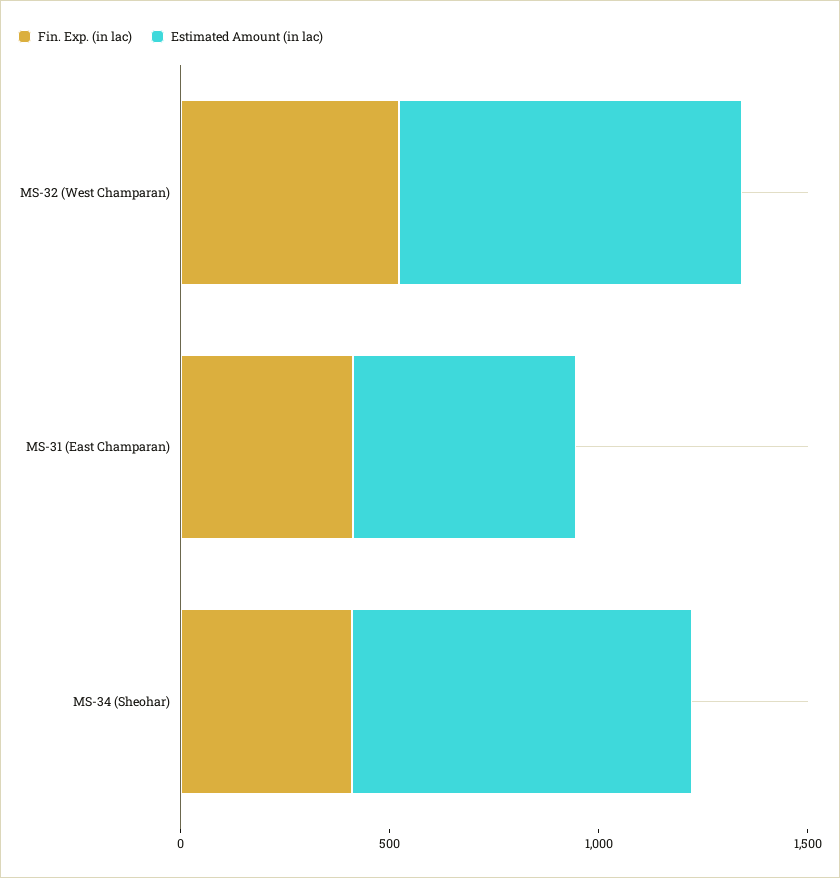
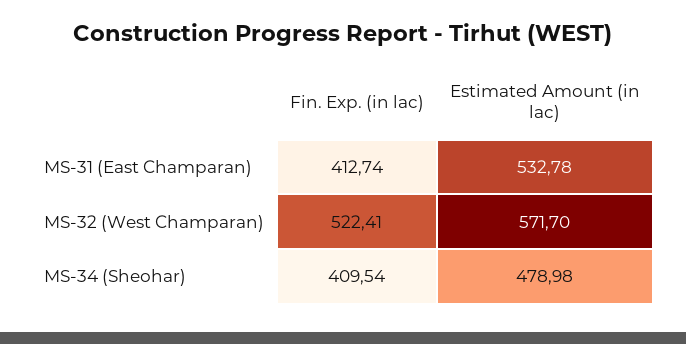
Estimated Amount (in lac), MS-32 (West Champaran): 800 -> 571.7
Estimated Amount (in lac), MS-34 (Sheohar): 800 -> 478.98

